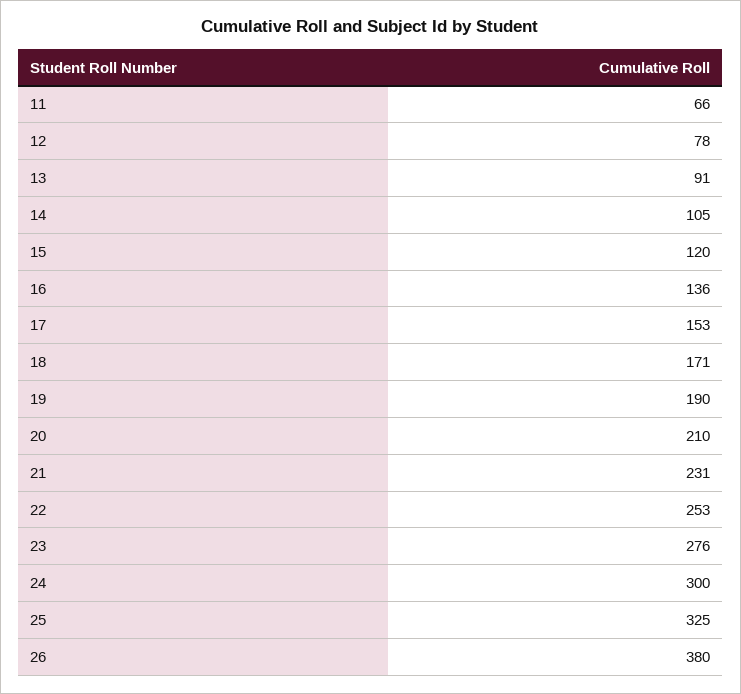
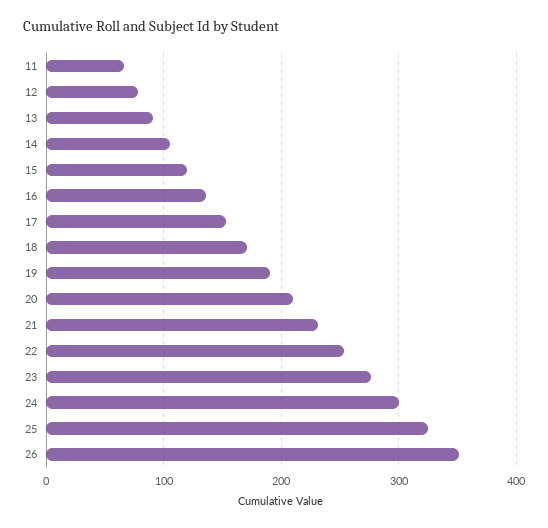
26: 380 -> 350

